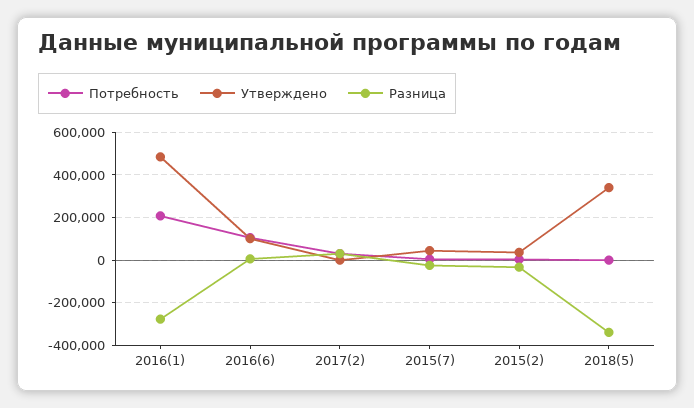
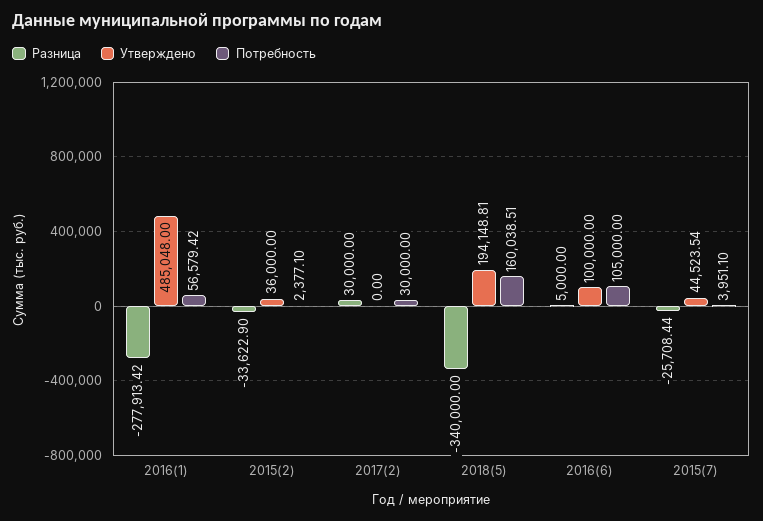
Потребность, 2016(1): 200000 -> 56579.42
Потребность, 2018(5): 0 -> 160038.51
Утверждено, 2018(5): 350000 -> 194148.81

